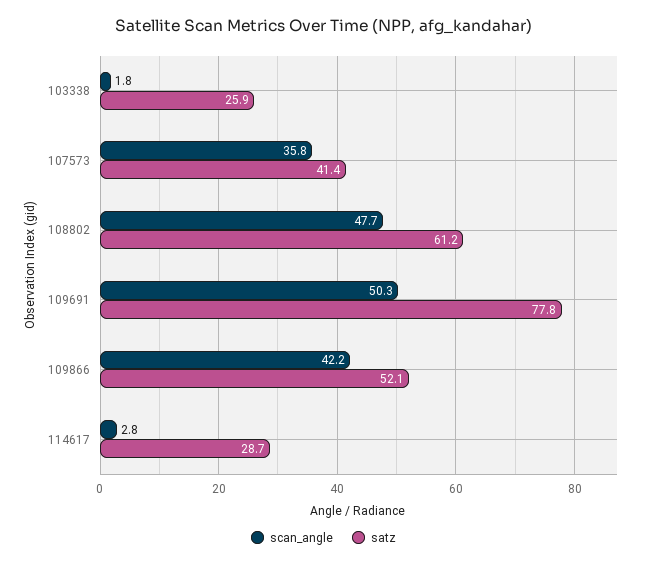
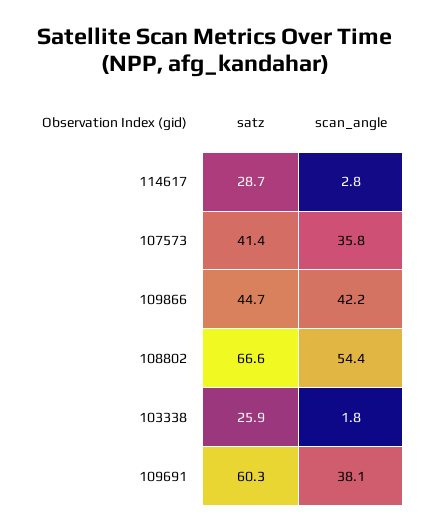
scan_angle, 108802: 47.7 -> 54.4
satz, 108802: 61.2 -> 66.6
scan_angle, 109691: 50.3 -> 38.1
satz, 109691: 77.8 -> 60.3
satz, 109866: 52.1 -> 44.7

